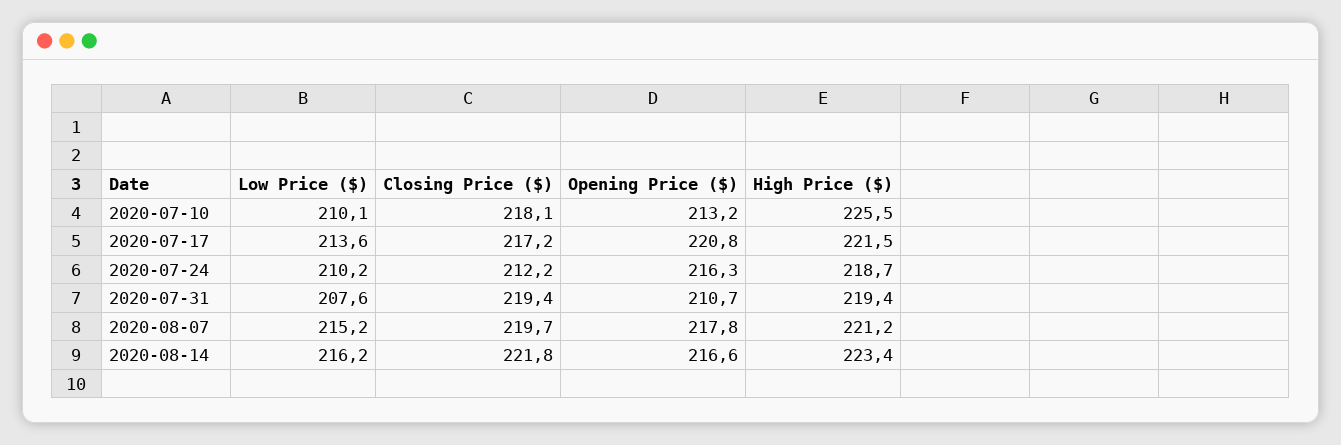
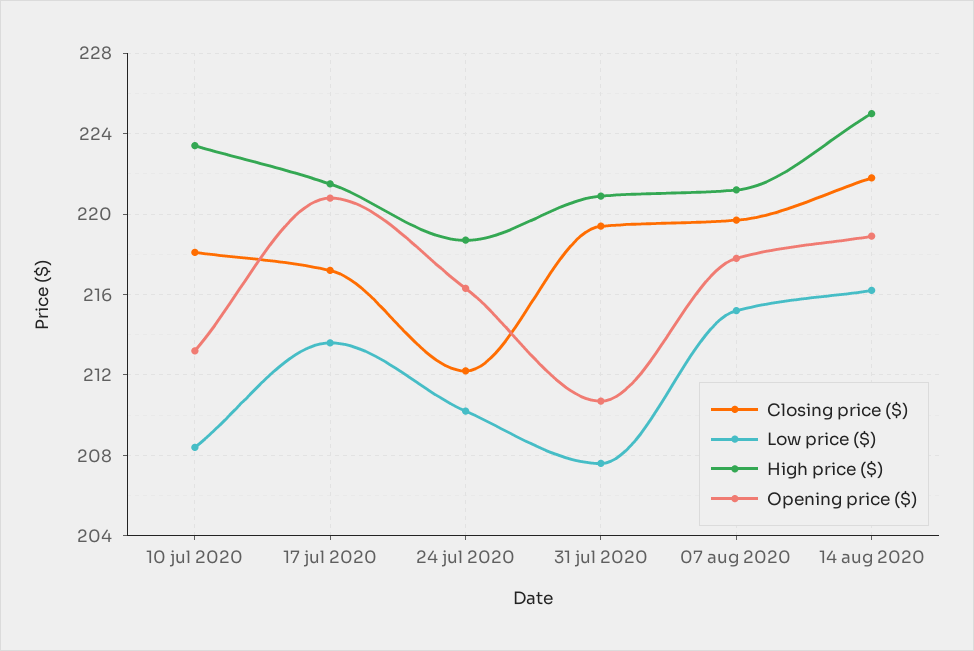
Low Price ($), 2020-07-10: 210.1 -> 208.5
High Price ($), 2020-07-10: 225.5 -> 223.5
High Price ($), 2020-07-31: 219.4 -> 221
Opening Price ($), 2020-08-14: 216.6 -> 219
High Price ($), 2020-08-14: 223.4 -> 225

